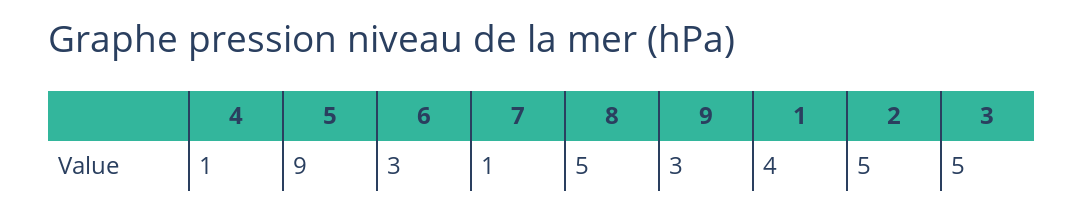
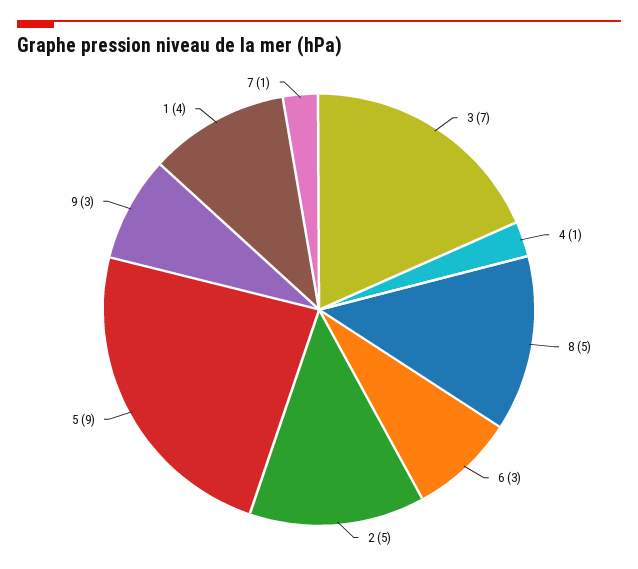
3: 5 -> 7

